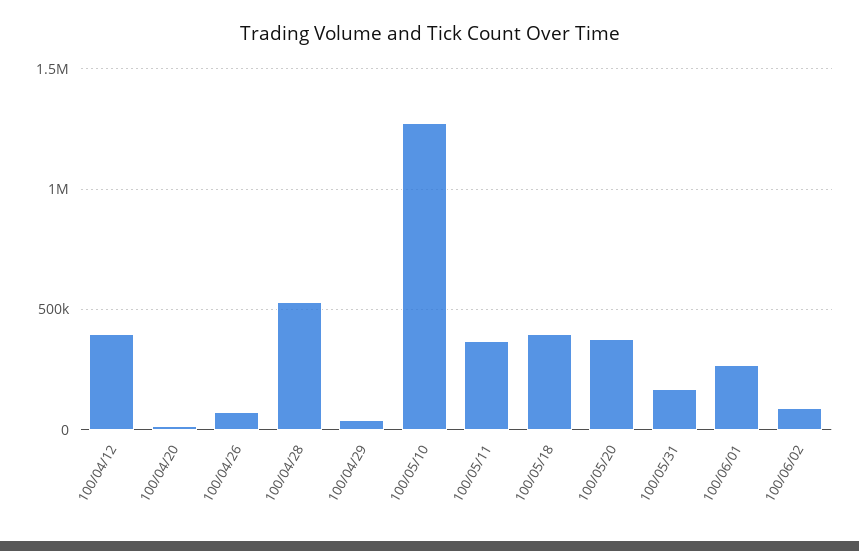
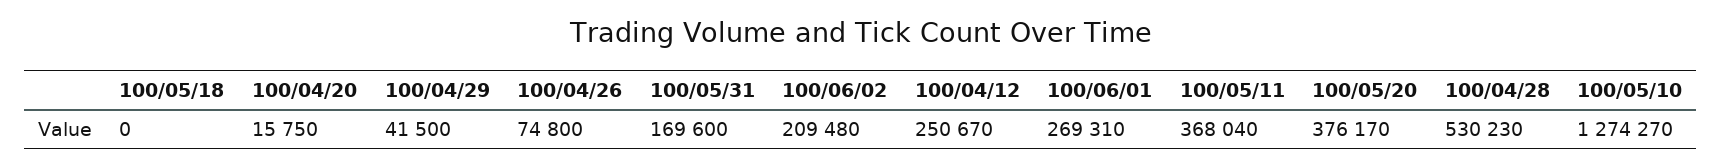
100/04/12: 400000 -> 250670
100/05/18: 400000 -> 0
100/06/02: 100000 -> 209480

